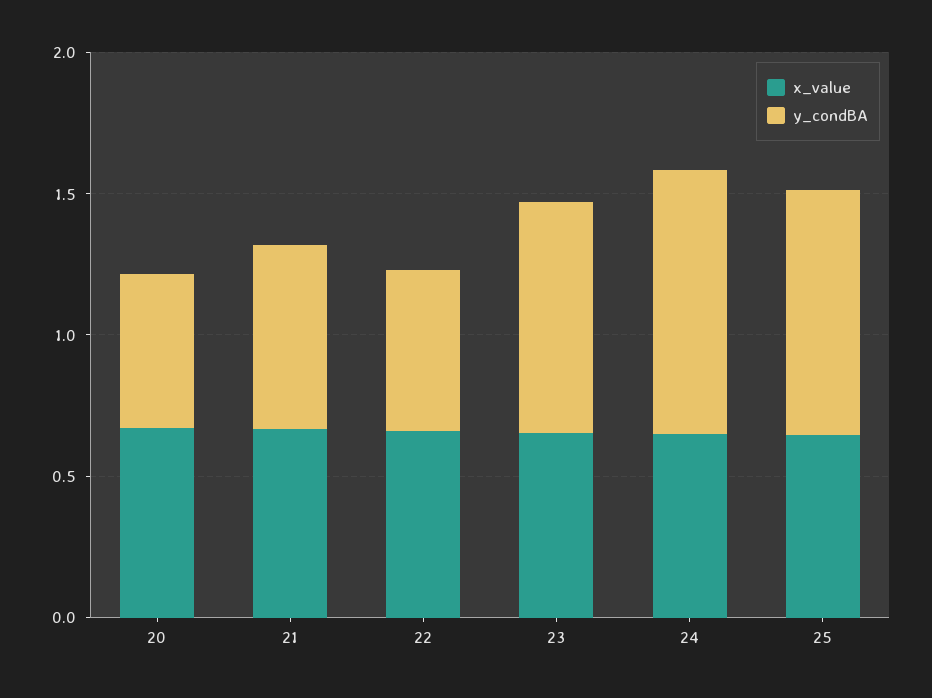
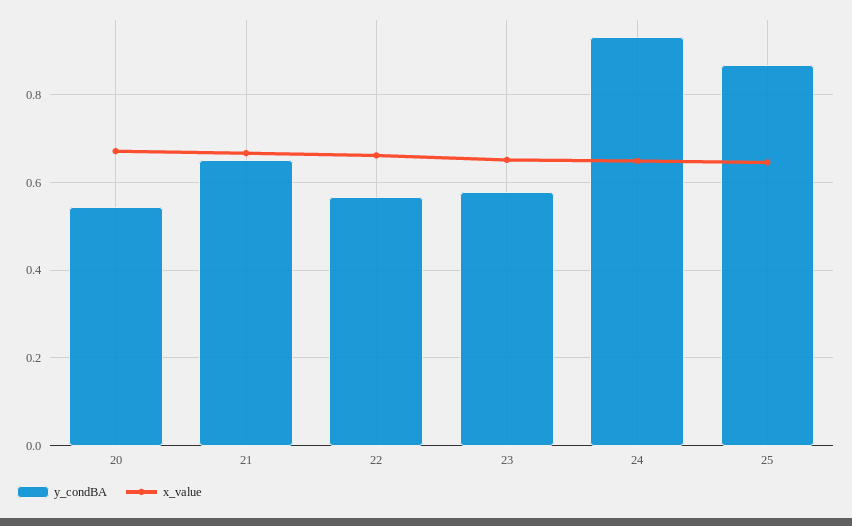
y_condBA, 23: 0.8 -> 0.58

